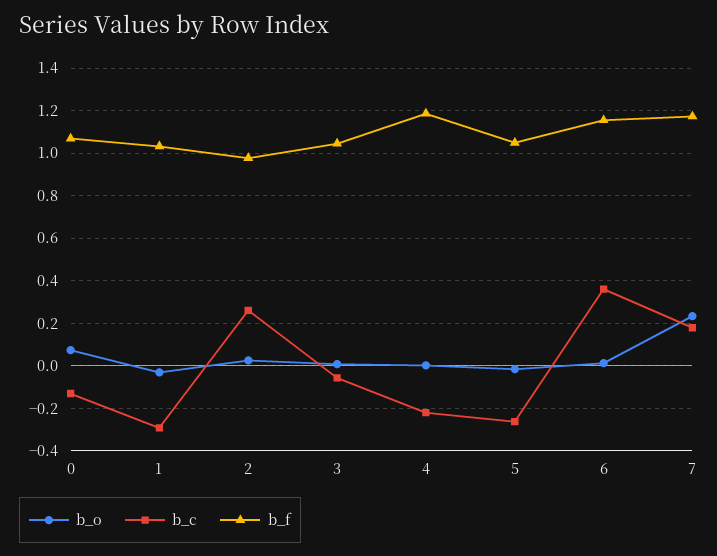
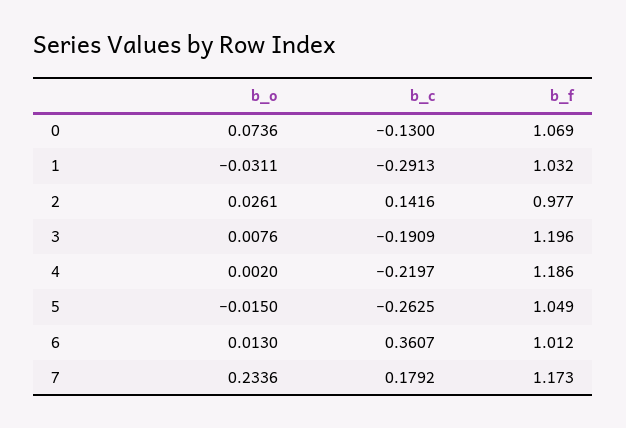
b_c, 2: 0.25 -> 0.1416
b_c, 3: -0.05 -> -0.1909
b_f, 3: 1.05 -> 1.196
b_f, 6: 1.15 -> 1.012

